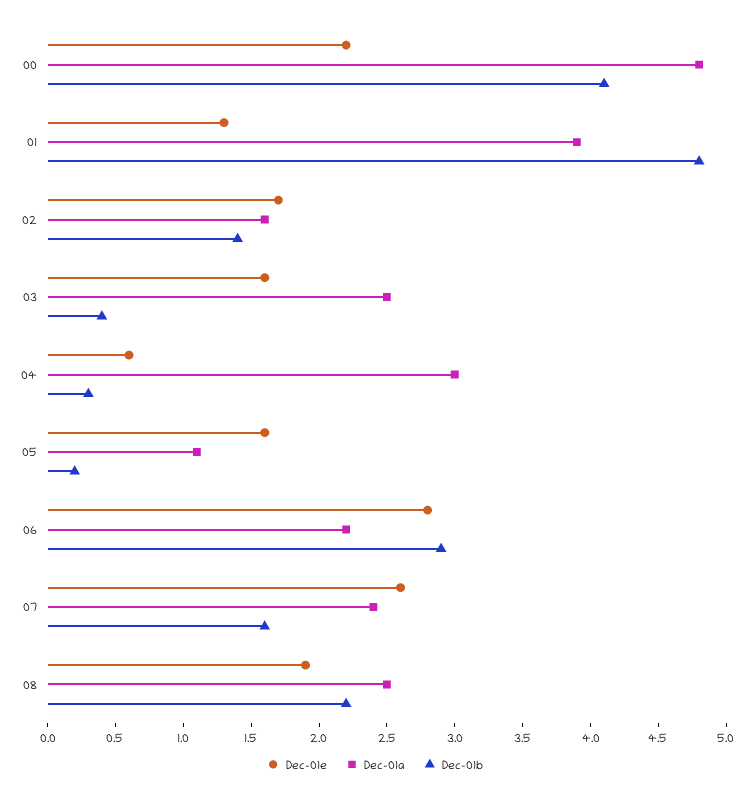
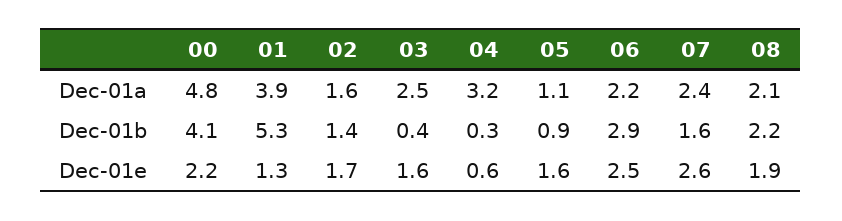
Dec-01b, 01: 4.8 -> 5.3
Dec-01a, 04: 3 -> 3.2
Dec-01b, 05: 0.2 -> 0.9
Dec-01e, 06: 2.8 -> 2.5
Dec-01a, 08: 2.5 -> 2.1

